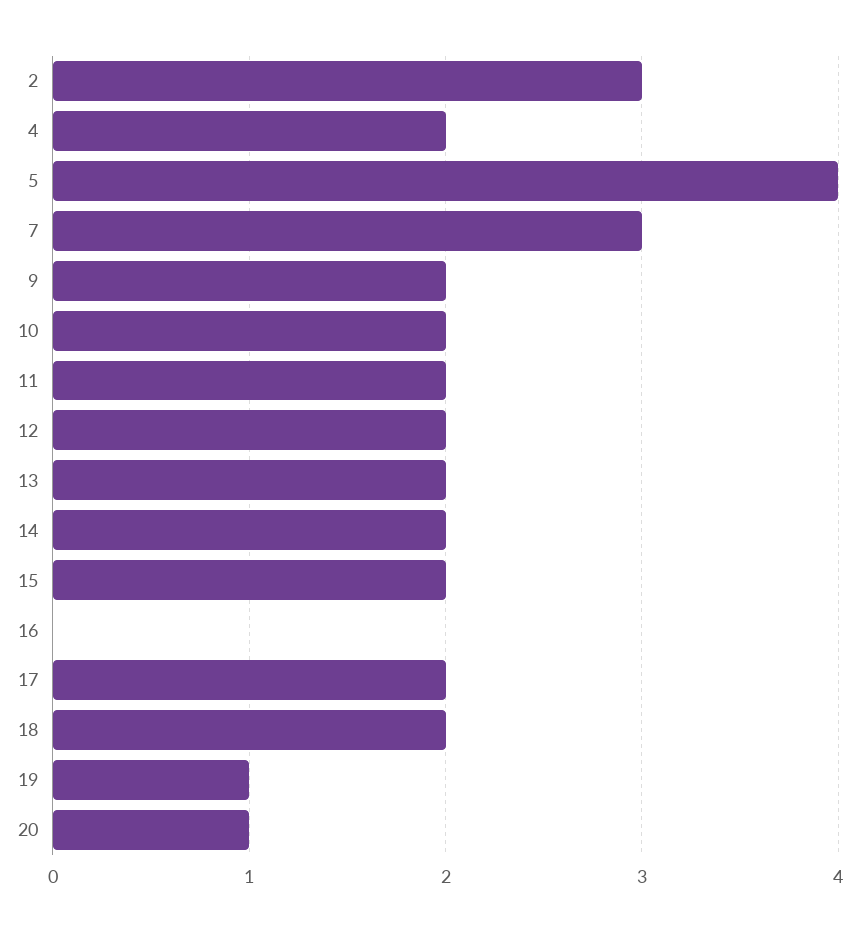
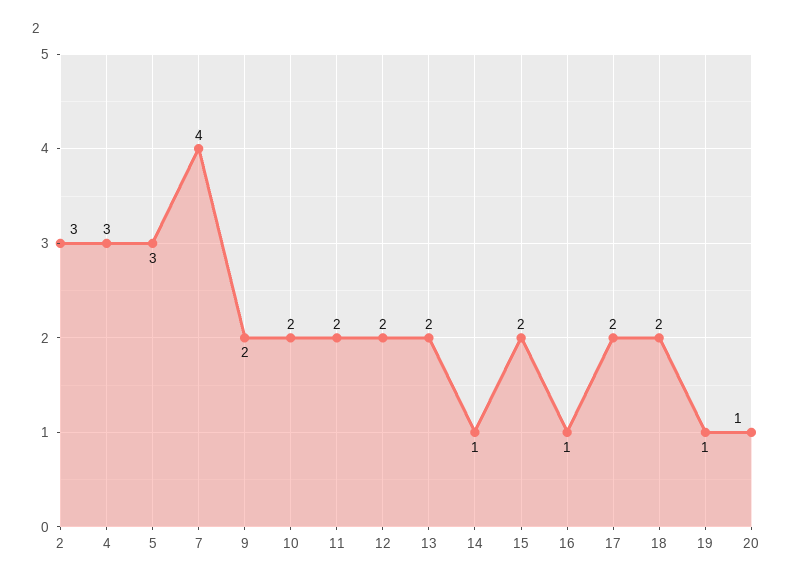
4: 2 -> 3
5: 4 -> 3
7: 3 -> 4
14: 2 -> 1
16: 0 -> 1

